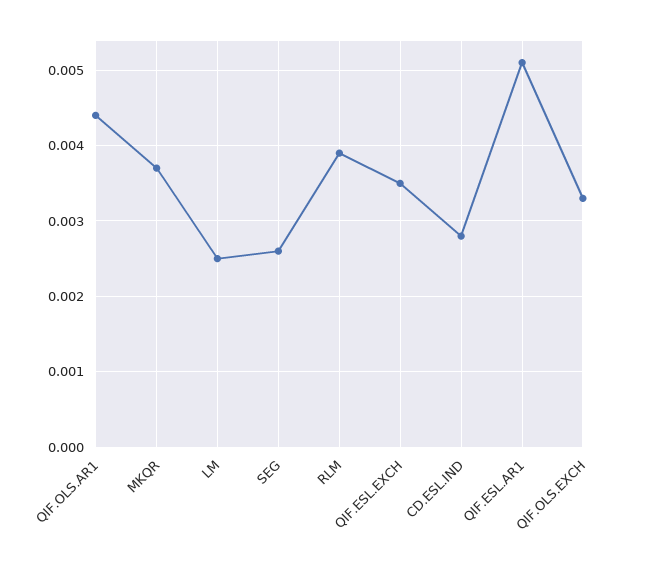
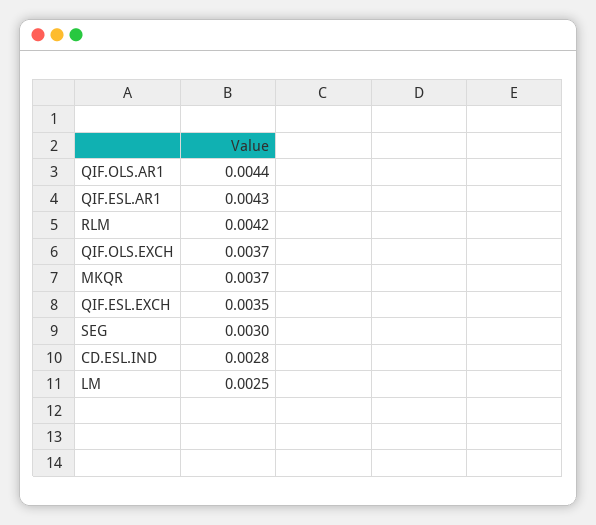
SEG: 0.0026 -> 0.003
RLM: 0.0039 -> 0.0042
QIF.ESL.AR1: 0.0051 -> 0.0043
QIF.OLS.EXCH: 0.0033 -> 0.0037

